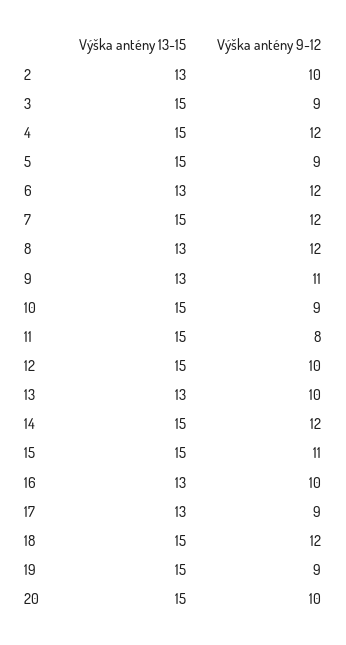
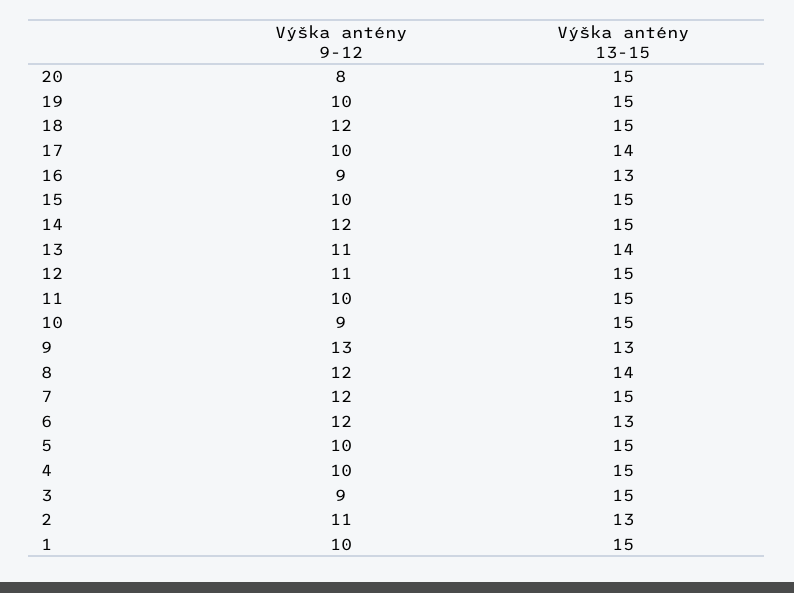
Výška antény 9-12, 2: 10 -> 11
Výška antény 9-12, 4: 12 -> 10
Výška antény 9-12, 5: 9 -> 10
Výška antény 13-15, 8: 13 -> 14
Výška antény 9-12, 9: 11 -> 13
Výška antény 9-12, 11: 8 -> 10
Výška antény 9-12, 12: 10 -> 11
Výška antény 13-15, 13: 13 -> 14
Výška antény 9-12, 13: 10 -> 11
Výška antény 9-12, 15: 11 -> 10
Výška antény 9-12, 16: 10 -> 9
Výška antény 13-15, 17: 13 -> 14
Výška antény 9-12, 17: 9 -> 10
Výška antény 9-12, 19: 9 -> 10
Výška antény 9-12, 20: 10 -> 8
Výška antény 9-12, 1: none -> 10
Výška antény 13-15, 1: none -> 15

